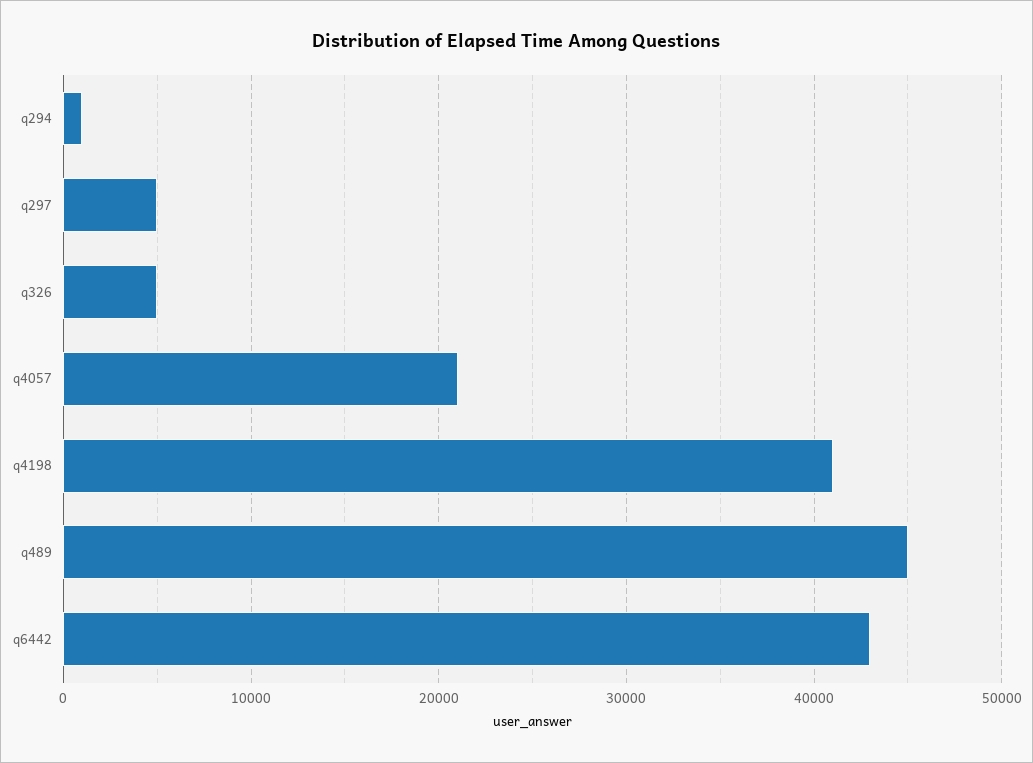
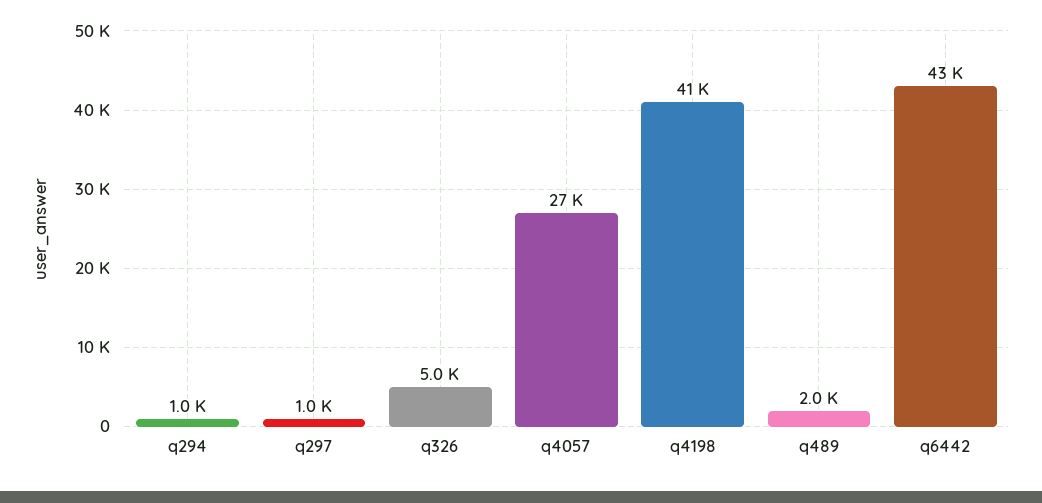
q297: 5000 -> 1000
q4057: 21000 -> 27000
q489: 45000 -> 2000

